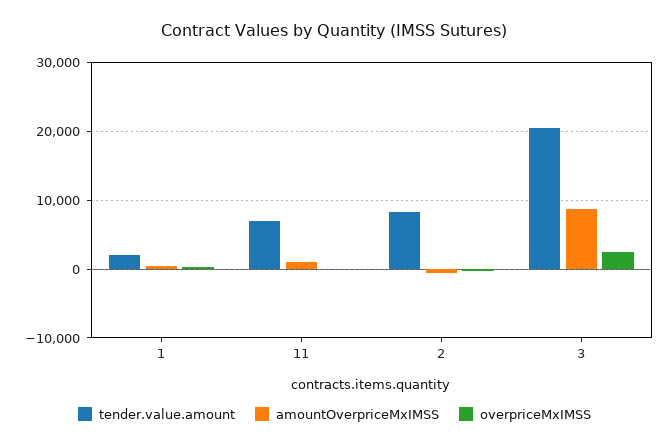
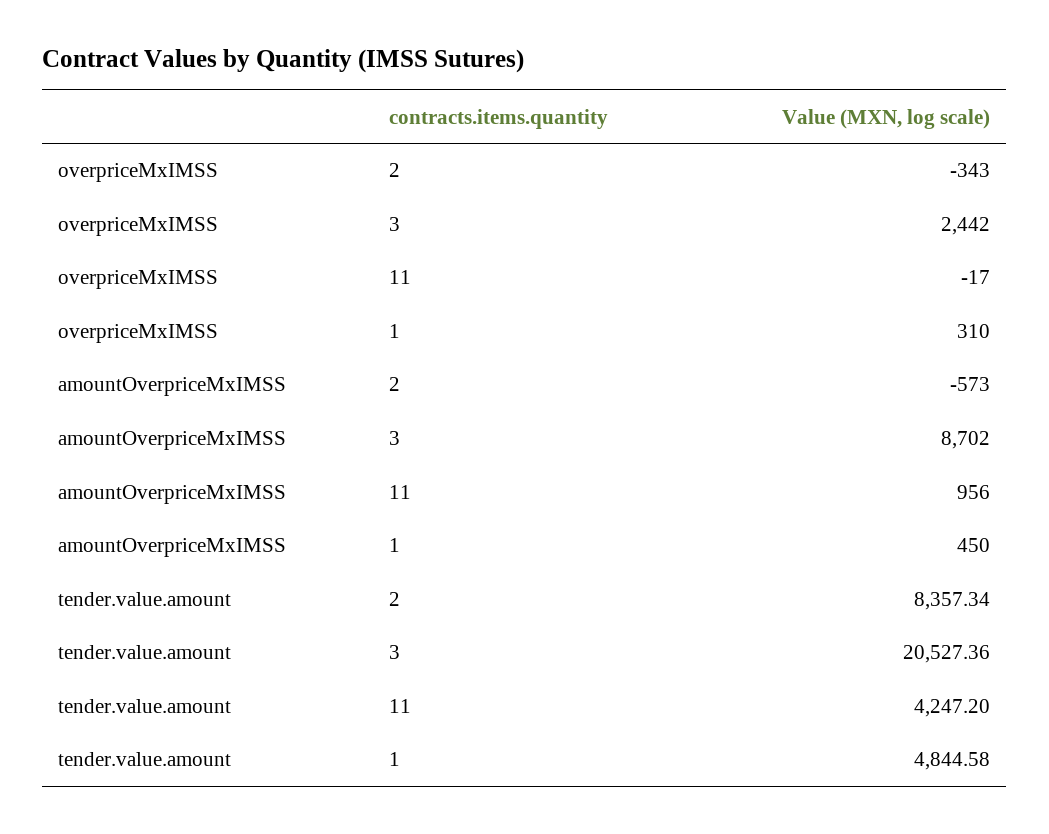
tender.value.amount, 1: 2000 -> 4844.58
tender.value.amount, 11: 7000 -> 4247.2

